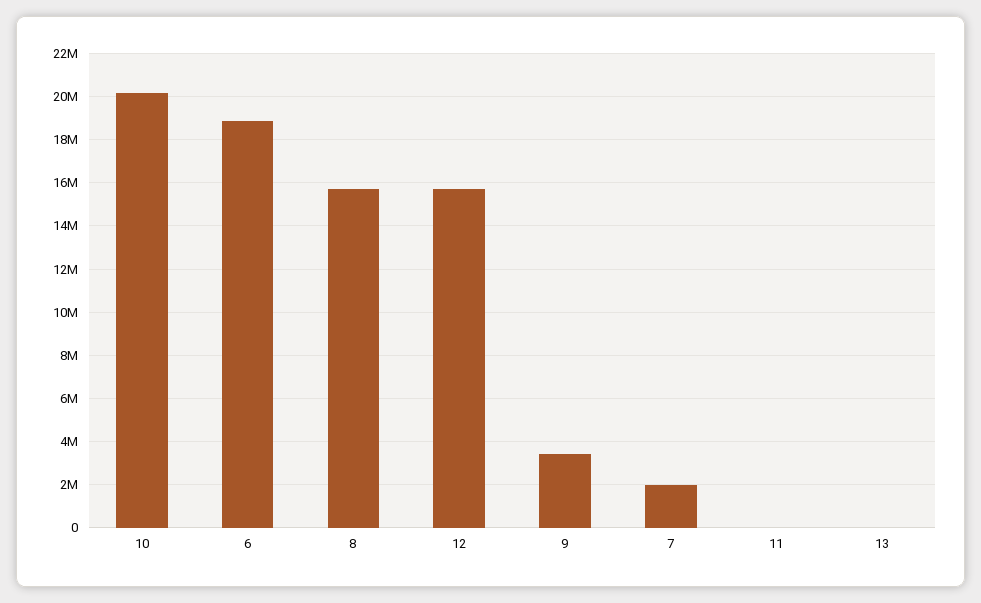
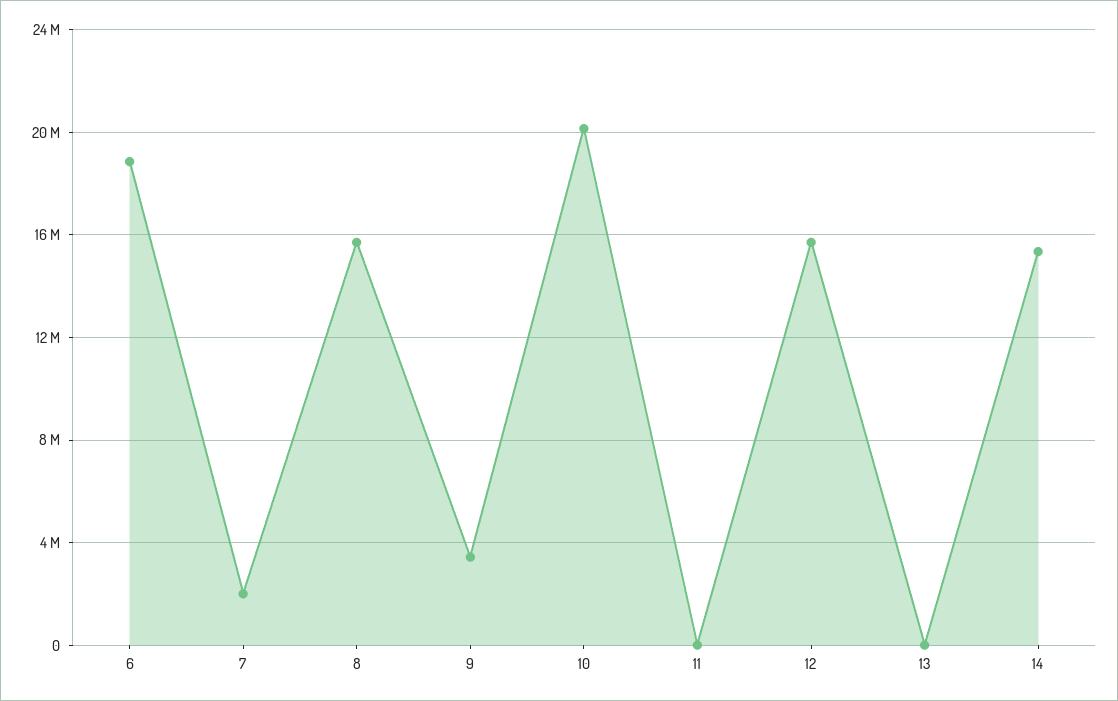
14: none -> 15500000

